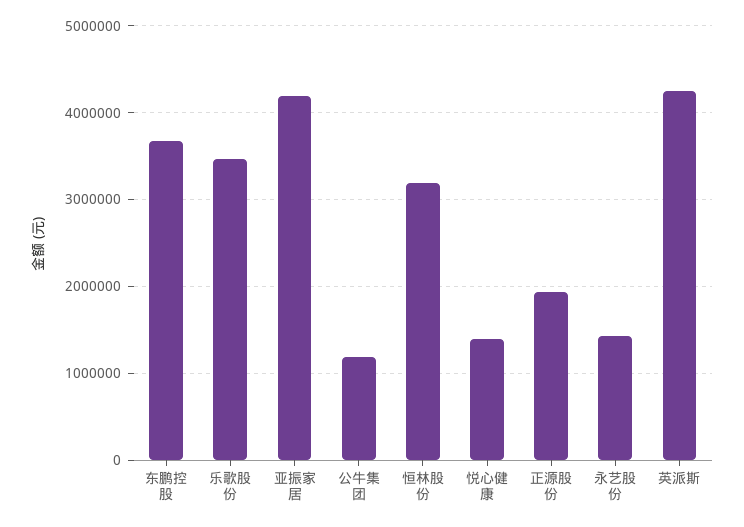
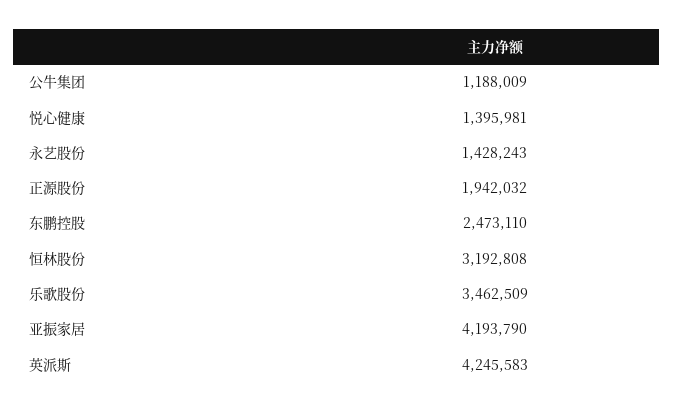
东鹏控股: 3700000 -> 2473110

